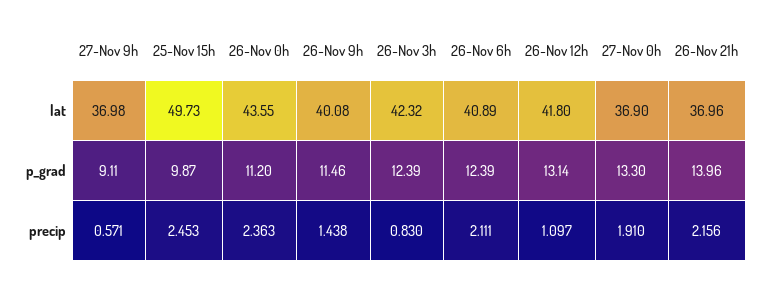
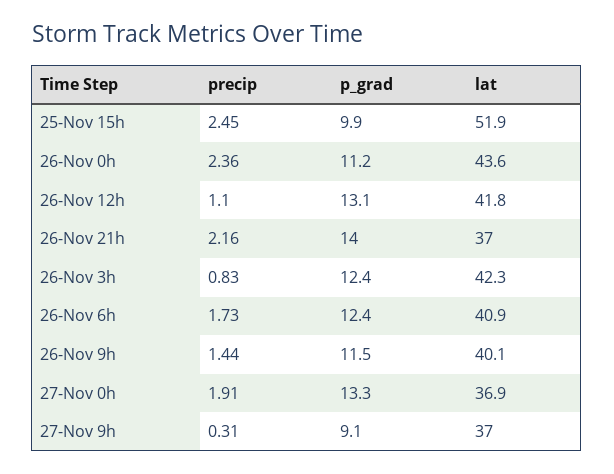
25-Nov 15h, lat: 49.73 -> 51.9
27-Nov 9h, precip: 0.571 -> 0.31
26-Nov 6h, precip: 2.111 -> 1.73

